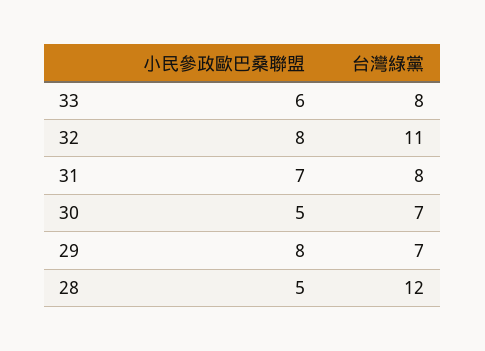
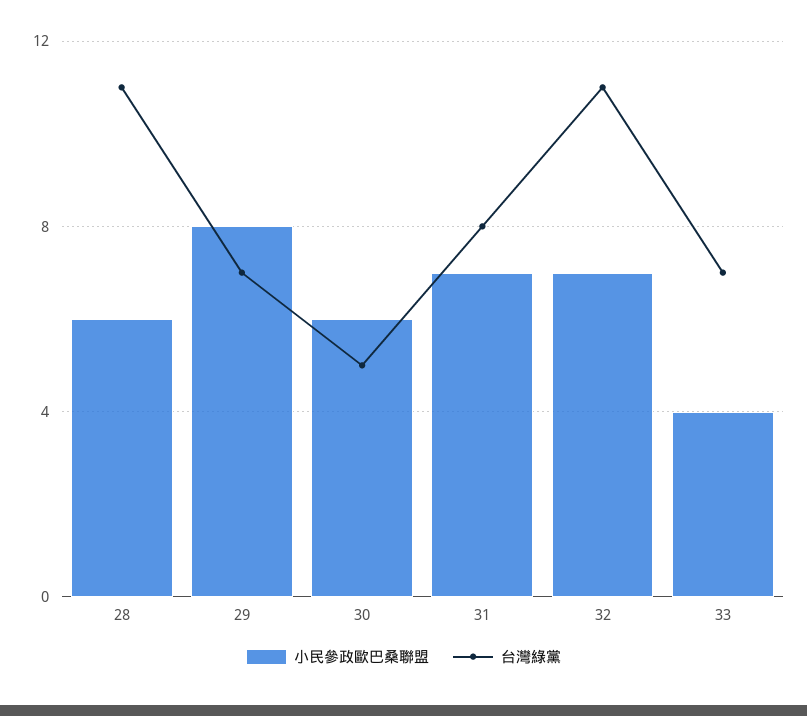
小民參政歐巴桑聯盟, 33: 6 -> 4
台灣綠黨, 33: 8 -> 7
小民參政歐巴桑聯盟, 32: 8 -> 7
小民參政歐巴桑聯盟, 30: 5 -> 6
台灣綠黨, 30: 7 -> 5
小民參政歐巴桑聯盟, 28: 5 -> 6
台灣綠黨, 28: 12 -> 11

